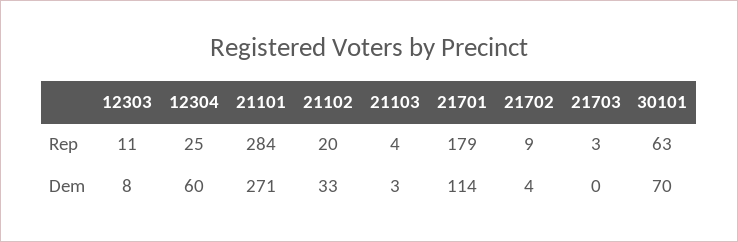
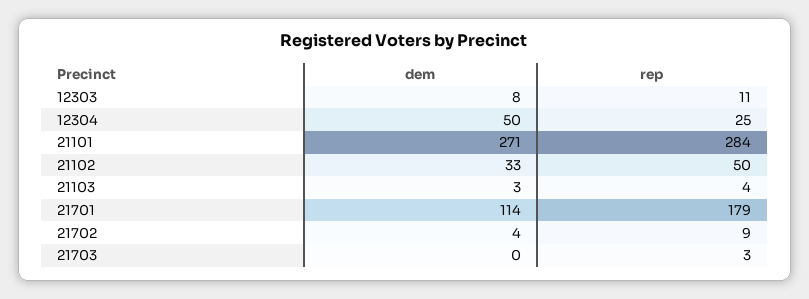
21102, Rep: 20 -> 50
30101, Rep: 63 -> none
12304, Dem: 60 -> 50
30101, Dem: 70 -> none

